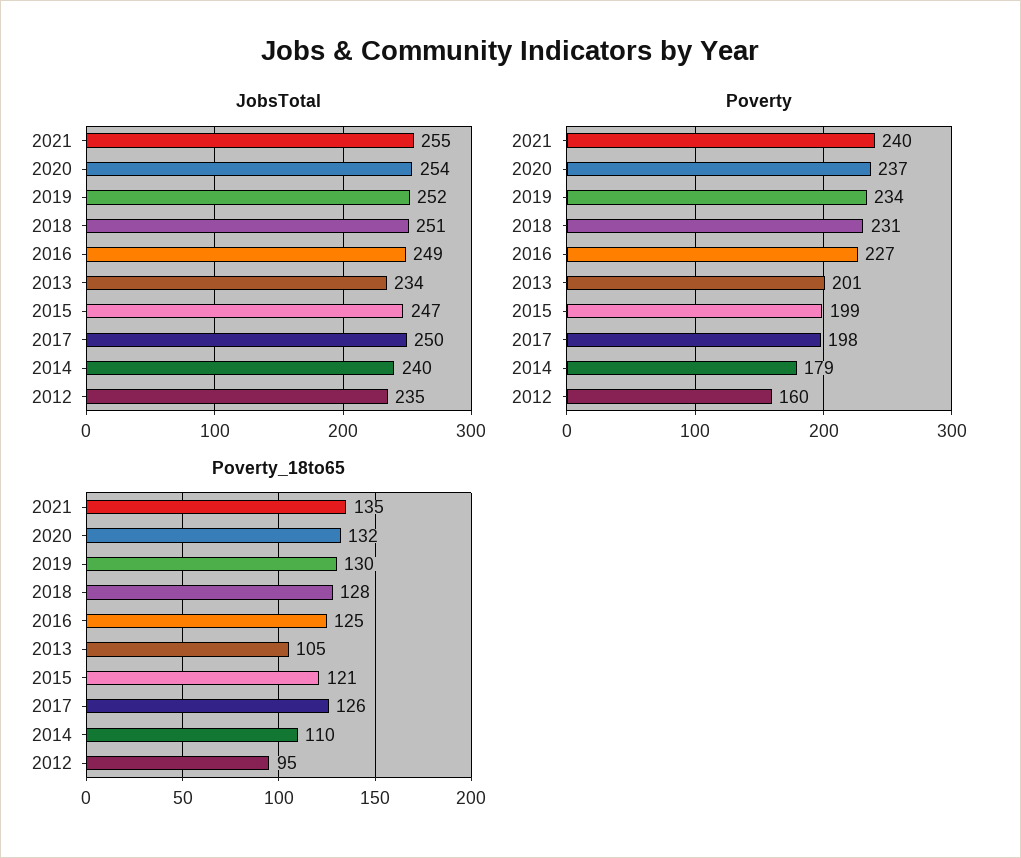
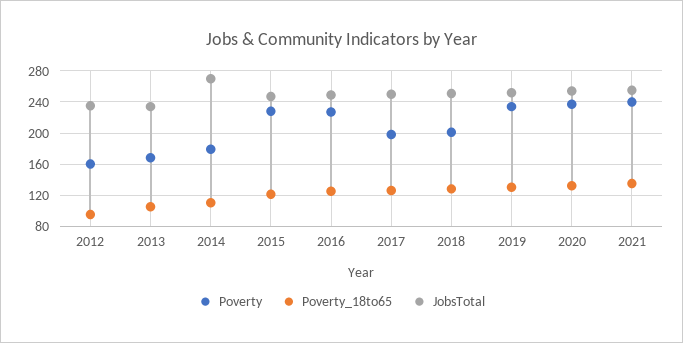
JobsTotal, 2014: 240 -> 270
Poverty, 2018: 231 -> 200
Poverty, 2013: 201 -> 170
Poverty, 2015: 199 -> 230

